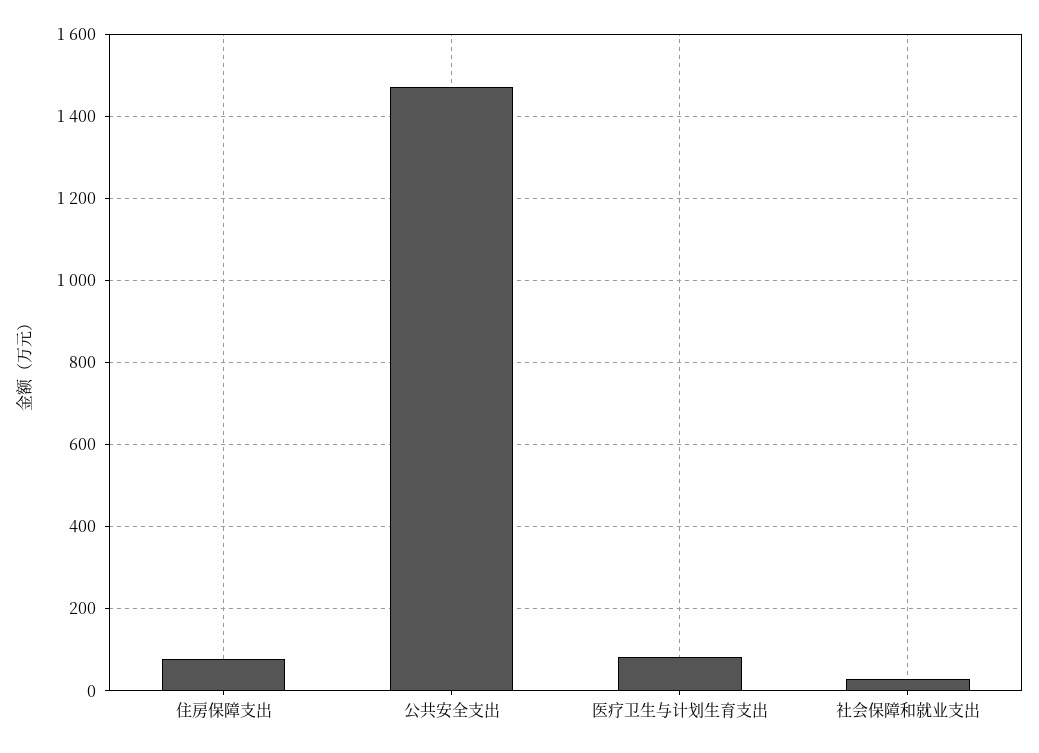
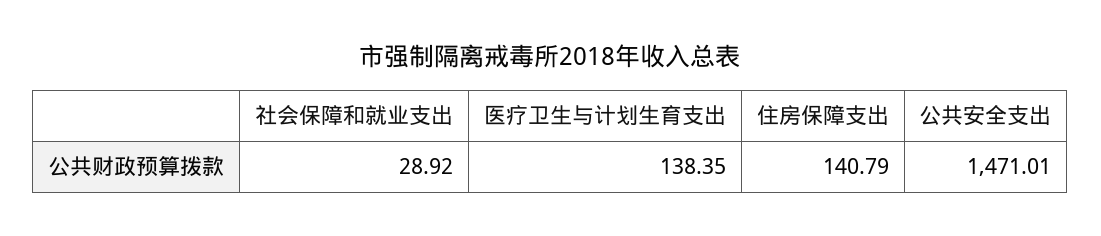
住房保障支出: 80 -> 140.79
医疗卫生与计划生育支出: 80 -> 138.35

